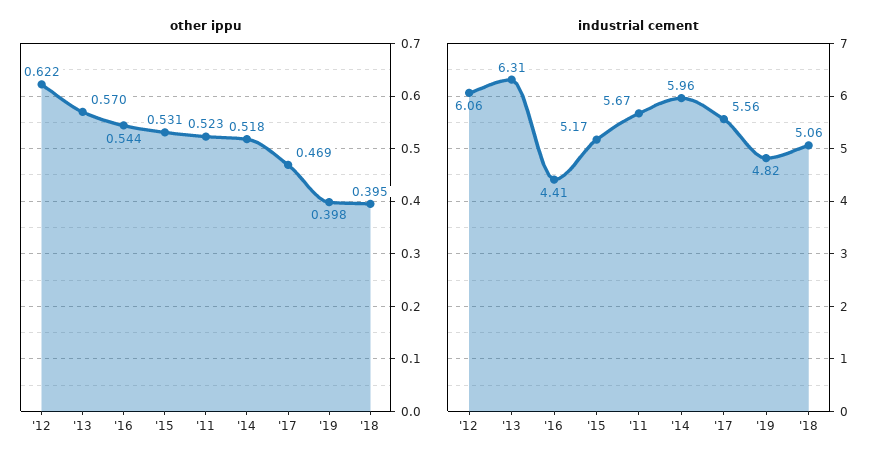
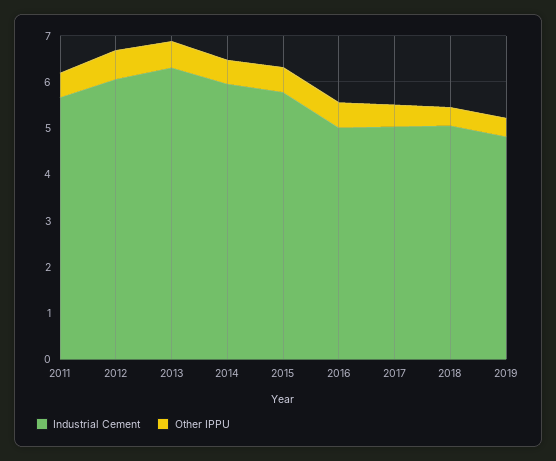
industrial cement, '16: 4.41 -> 5
industrial cement, '15: 5.17 -> 5.8
industrial cement, '17: 5.56 -> 5

